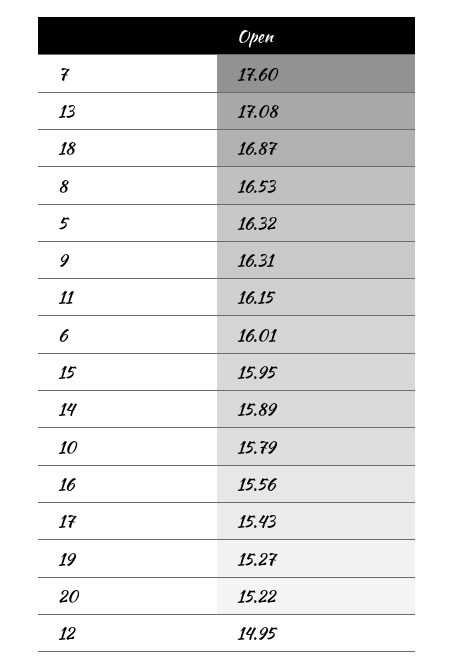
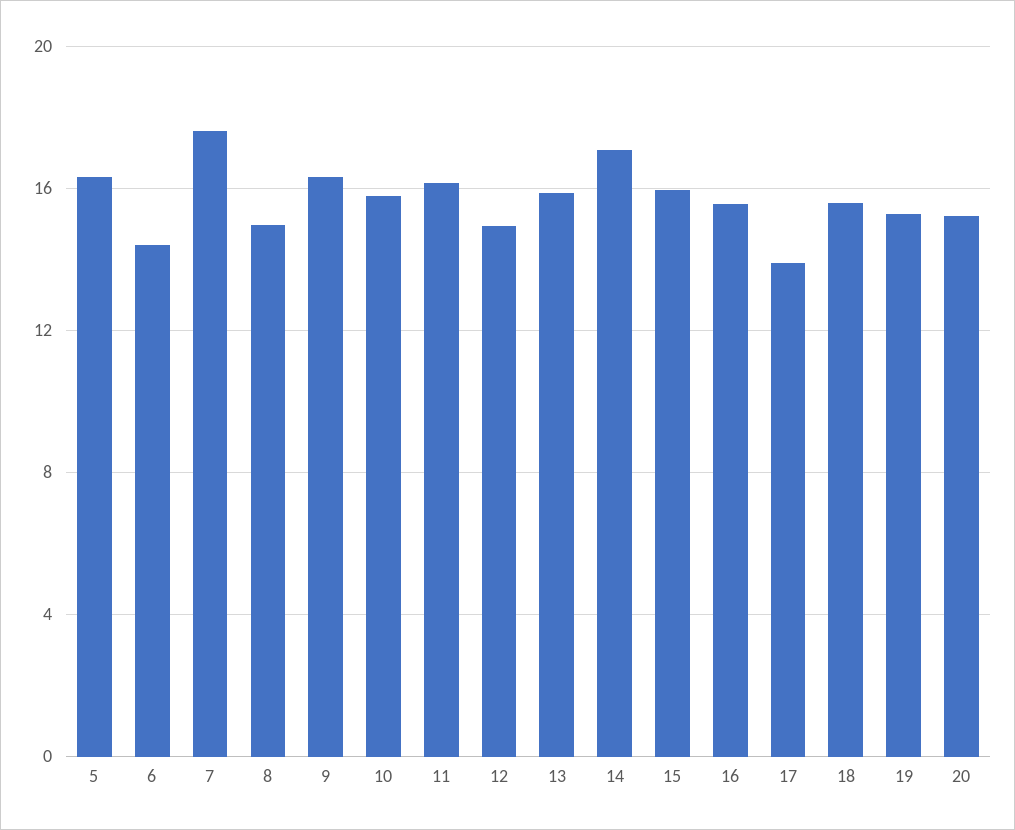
13: 17.08 -> 16
18: 16.87 -> 15.5
8: 16.53 -> 15
6: 16.01 -> 14.5
14: 15.89 -> 17
17: 15.43 -> 14

